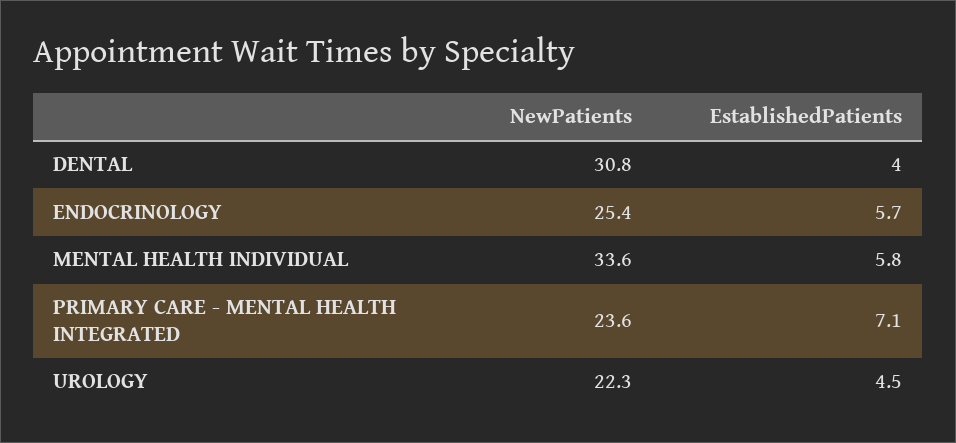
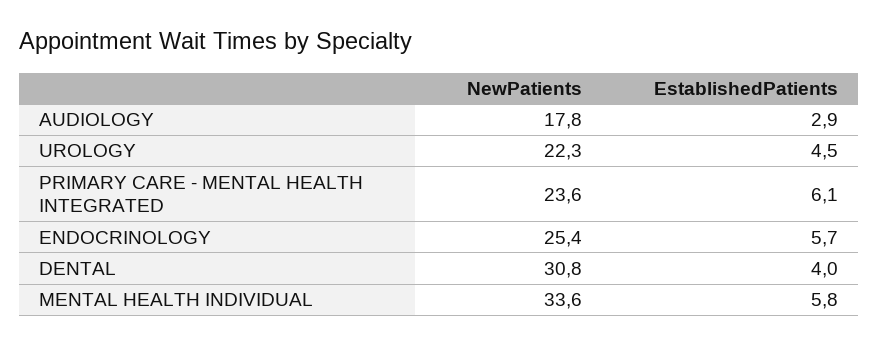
EstablishedPatients, PRIMARY CARE - MENTAL HEALTH INTEGRATED: 7.1 -> 6.1
NewPatients, AUDIOLOGY: none -> 17.8
EstablishedPatients, AUDIOLOGY: none -> 2.9

